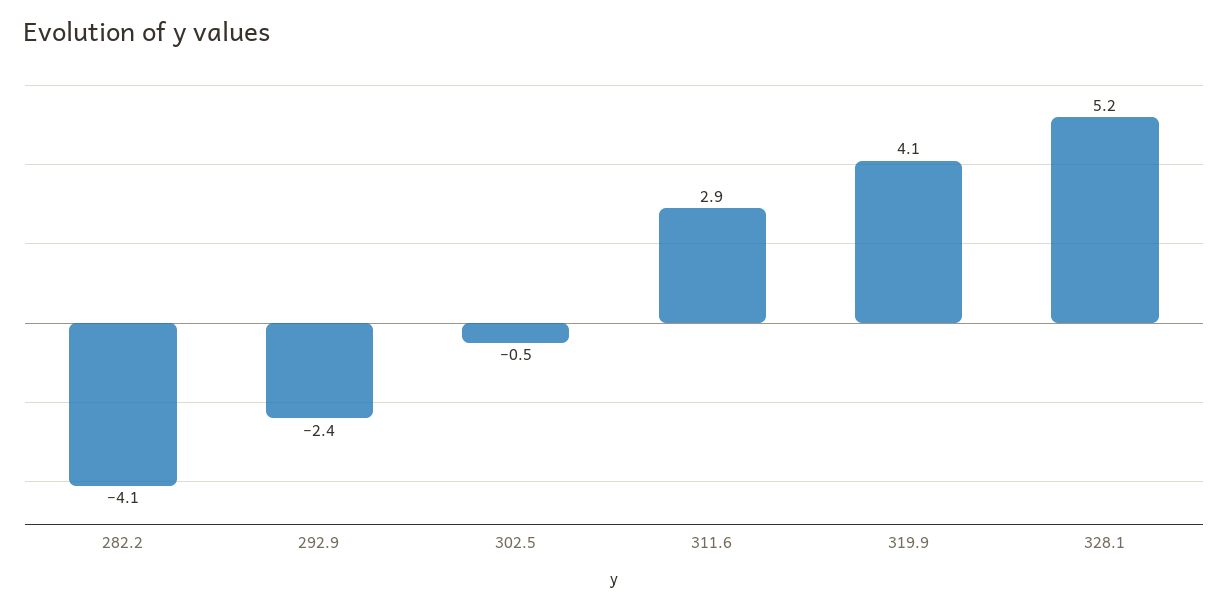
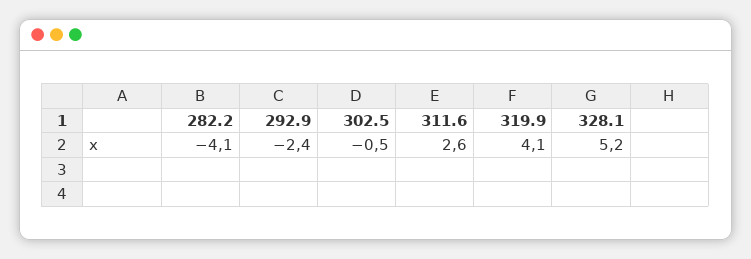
311.6: 2.9 -> 2.6

